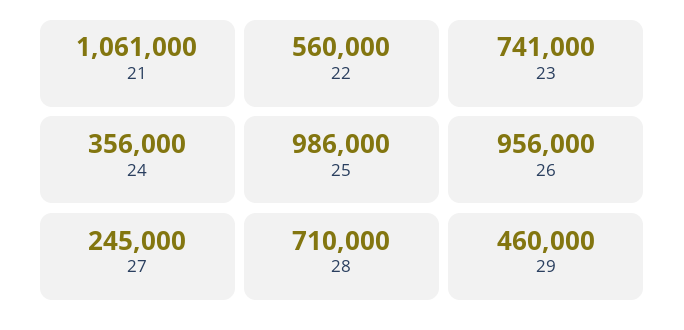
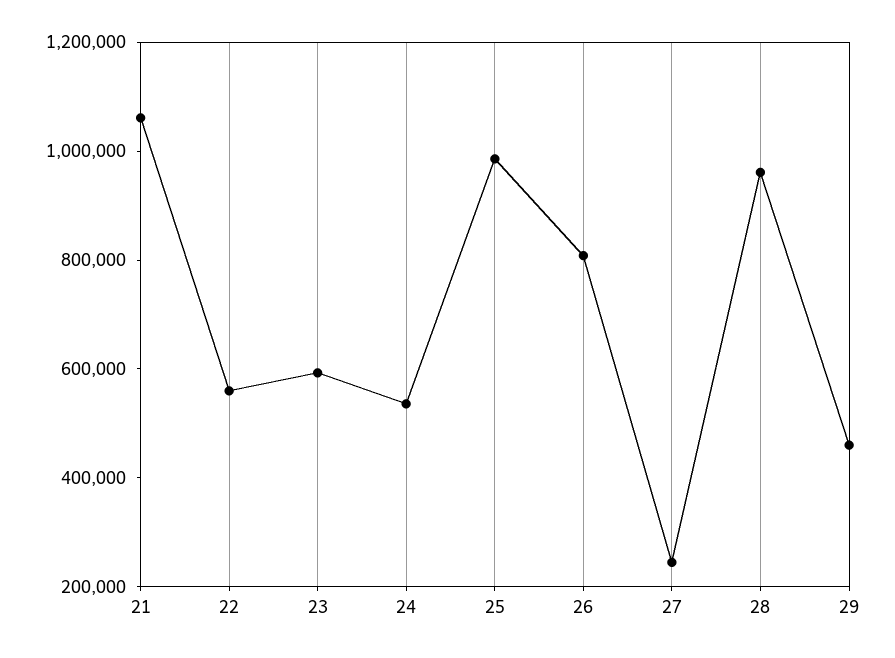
23: 741000 -> 600000
24: 356000 -> 550000
26: 956000 -> 800000
28: 710000 -> 950000

